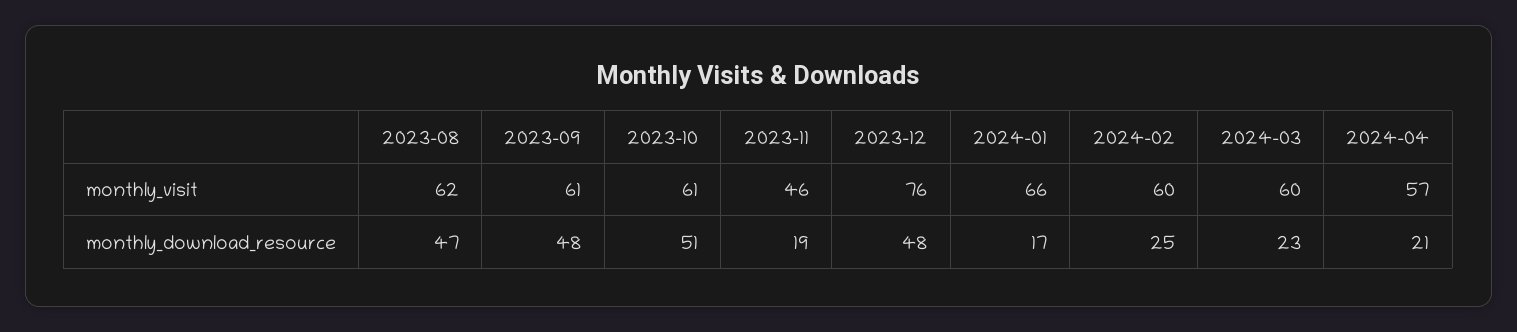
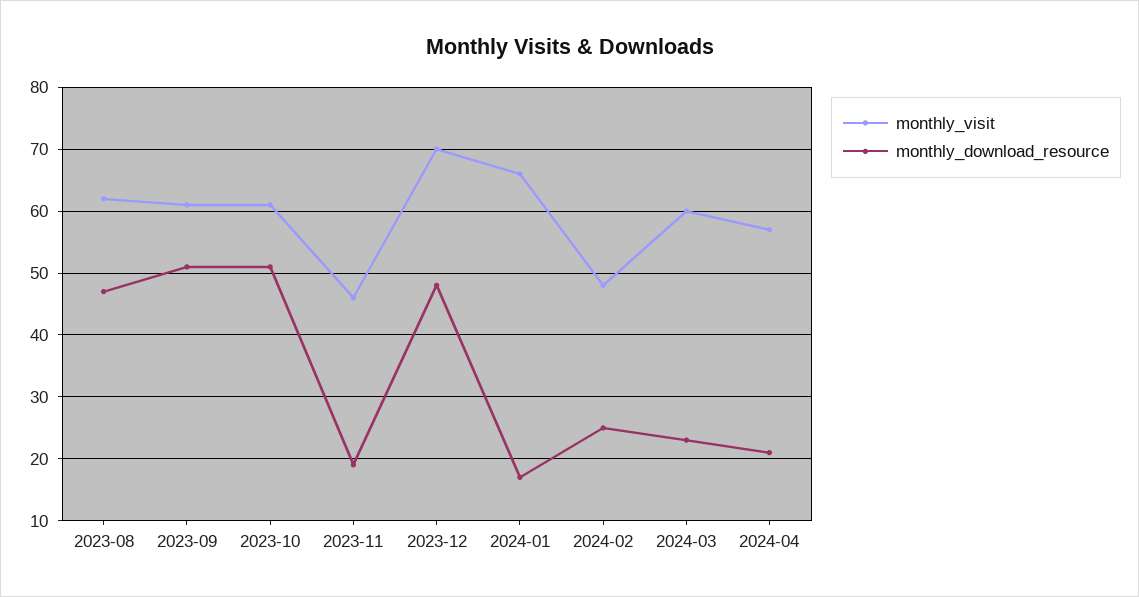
monthly_visit, 2023-12: 76 -> 70
monthly_visit, 2024-02: 60 -> 48
monthly_download_resource, 2023-09: 48 -> 51

